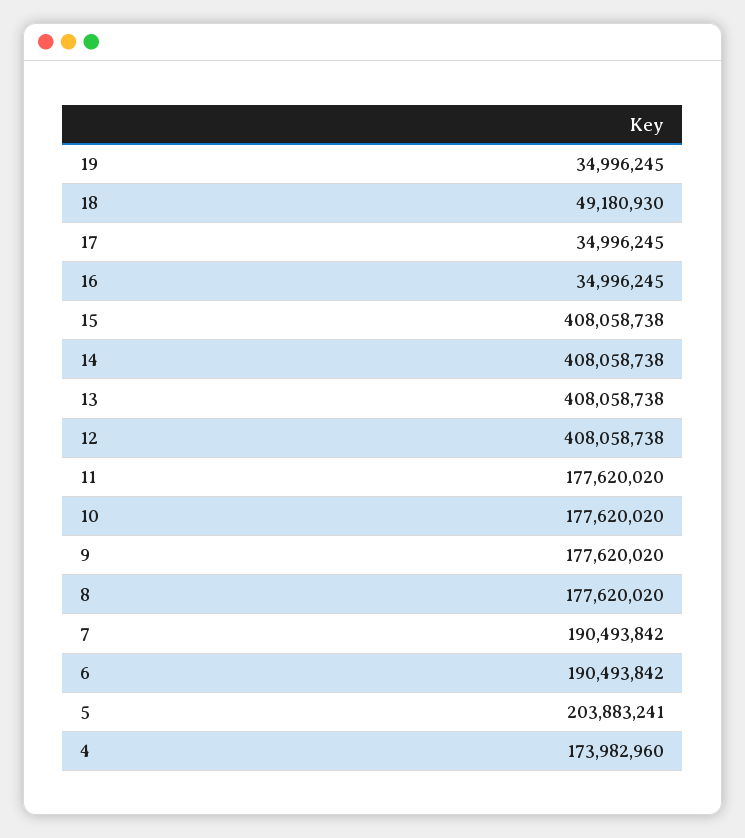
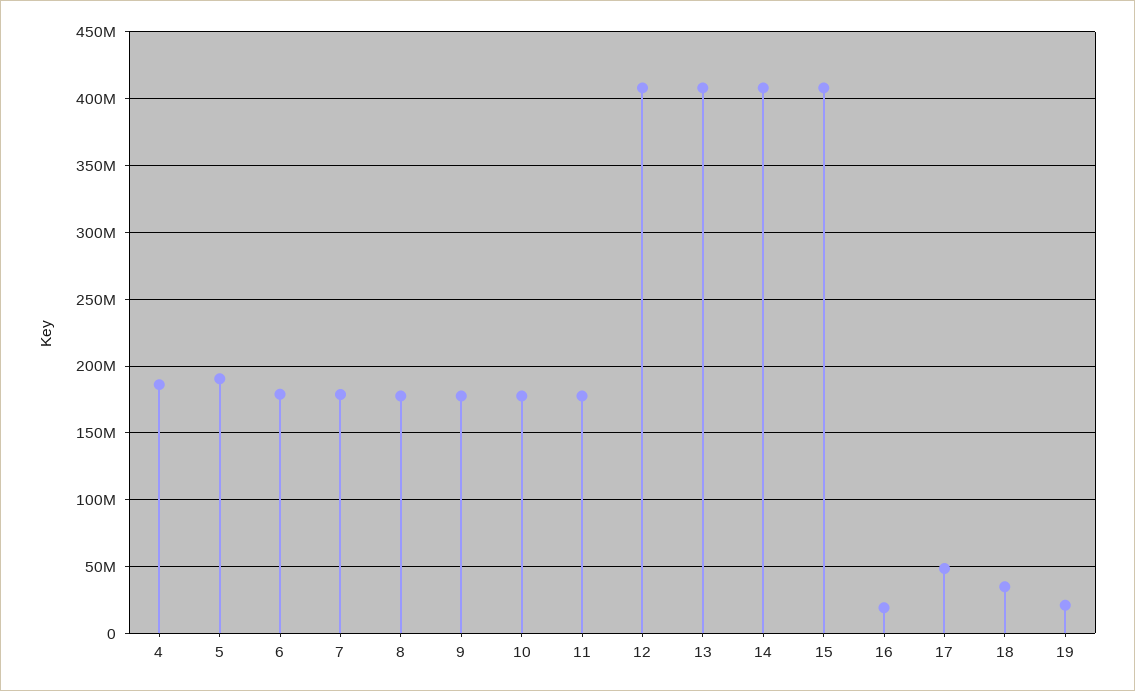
19: 34996245 -> 20000000
18: 49180930 -> 35000000
17: 34996245 -> 50000000
16: 34996245 -> 20000000
7: 190493842 -> 180000000
6: 190493842 -> 180000000
5: 203883241 -> 190000000
4: 173982960 -> 185000000

